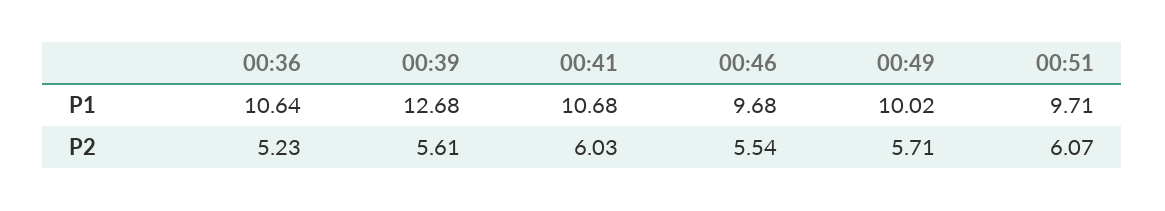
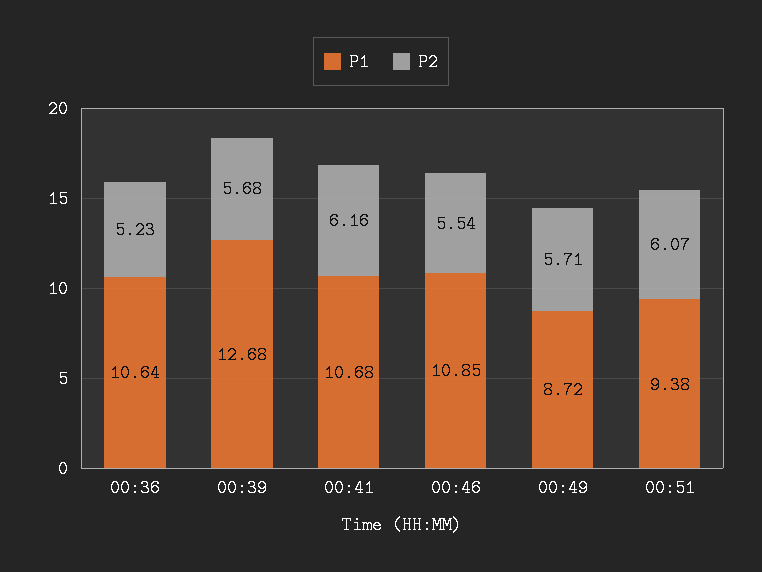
P1, 00:46: 9.68 -> 10.85
P1, 00:49: 10.02 -> 8.72
P1, 00:51: 9.71 -> 9.38
P2, 00:39: 5.61 -> 5.68
P2, 00:41: 6.03 -> 6.16

